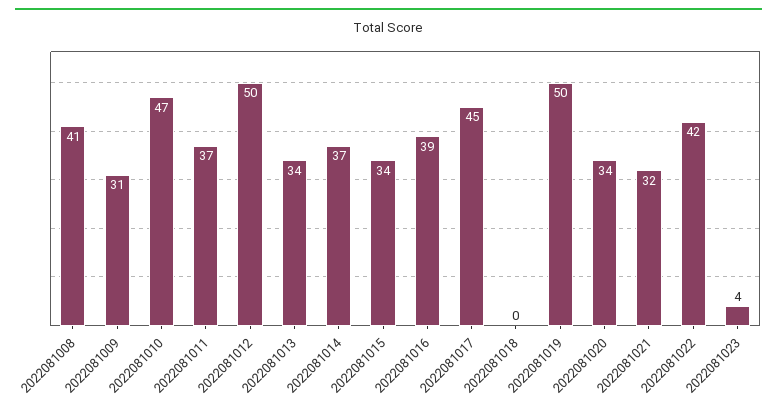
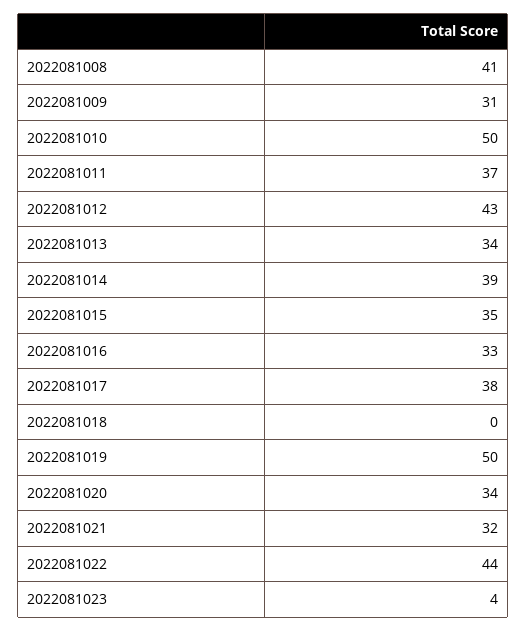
2022081010: 47 -> 50
2022081012: 50 -> 43
2022081014: 37 -> 39
2022081015: 34 -> 35
2022081016: 39 -> 33
2022081017: 45 -> 38
2022081022: 42 -> 44

